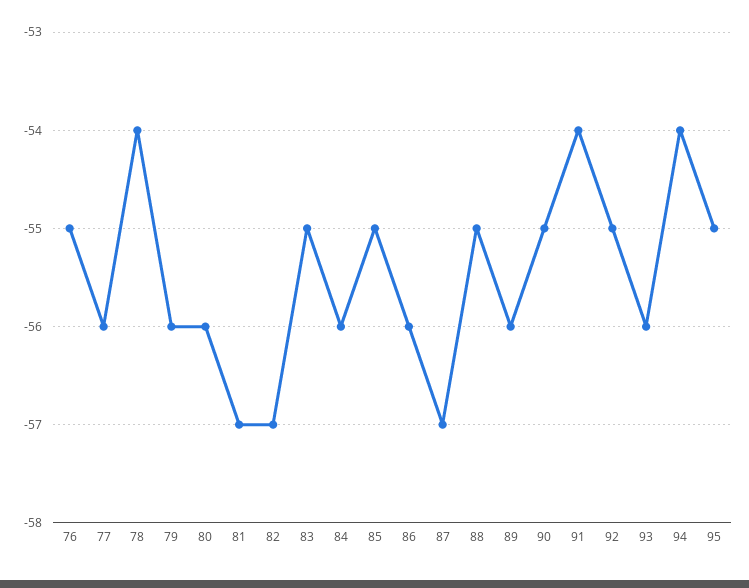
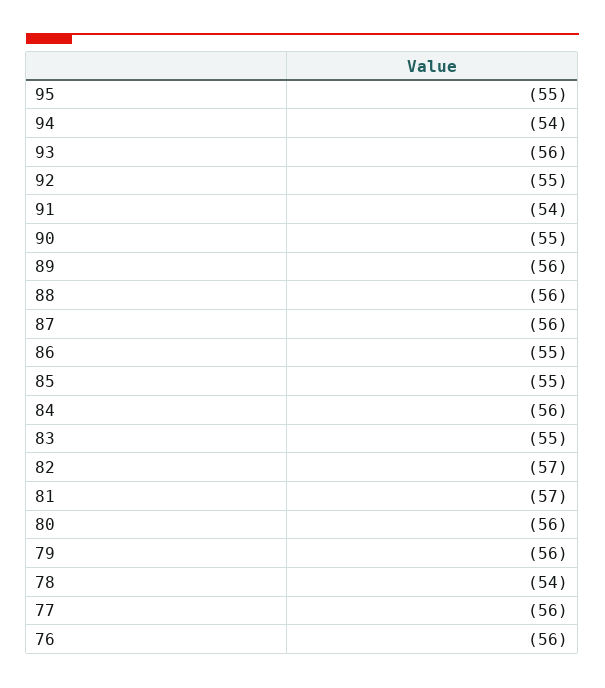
76: -55 -> -56
86: -56 -> -55
87: -57 -> -56
88: -55 -> -56

